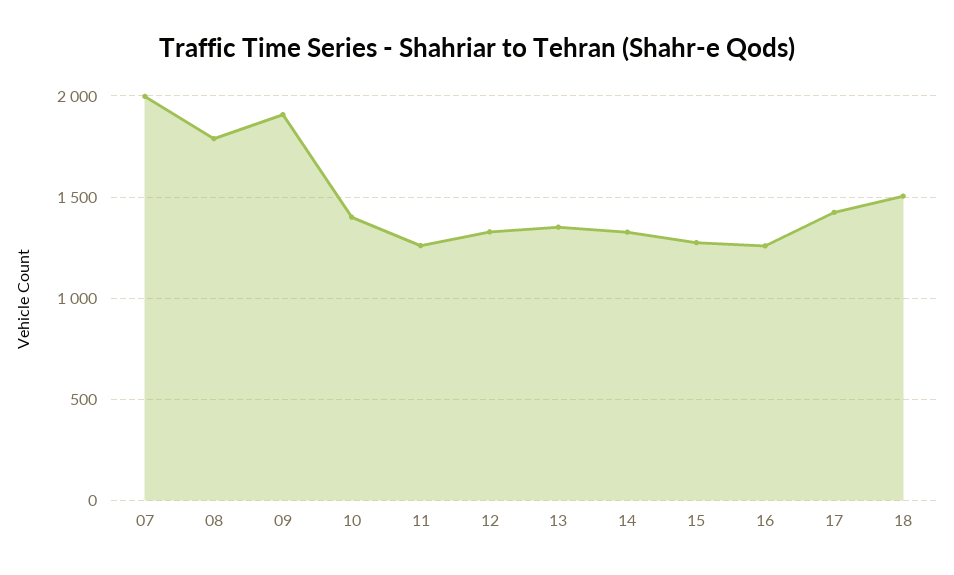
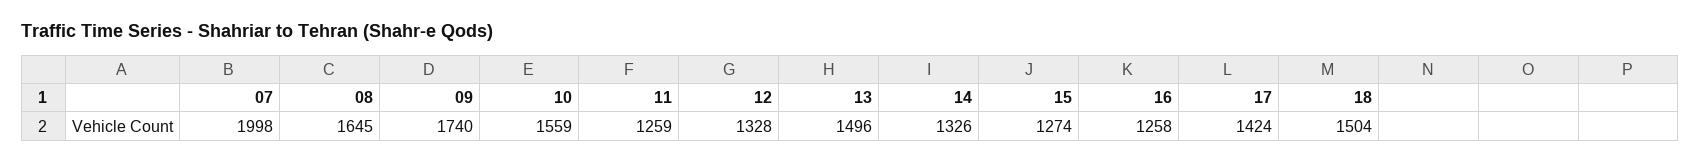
08: 1800 -> 1645
09: 1900 -> 1740
10: 1400 -> 1559
13: 1350 -> 1496

